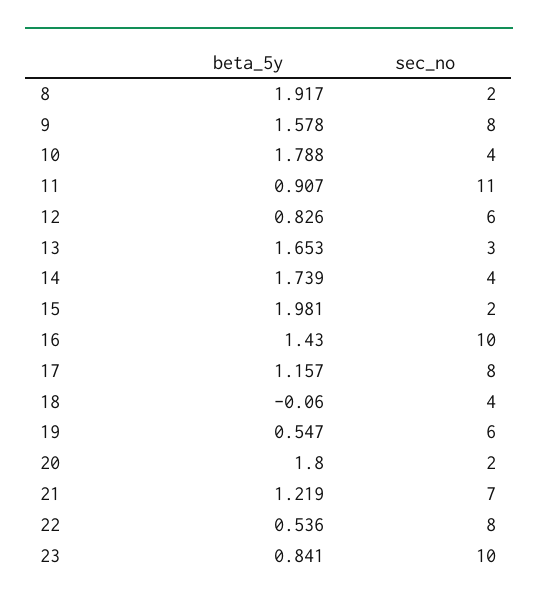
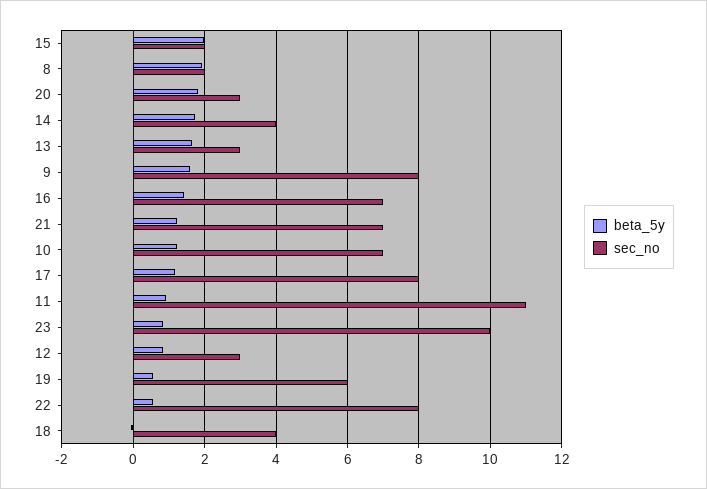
beta_5y, 10: 1.788 -> 1.2
sec_no, 10: 4 -> 7
sec_no, 12: 6 -> 3
sec_no, 16: 10 -> 7
sec_no, 20: 2 -> 3

